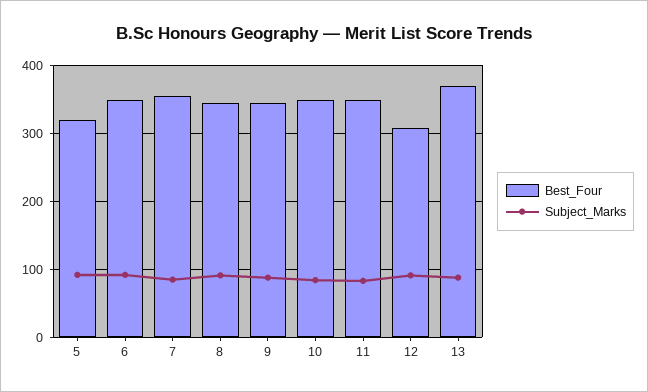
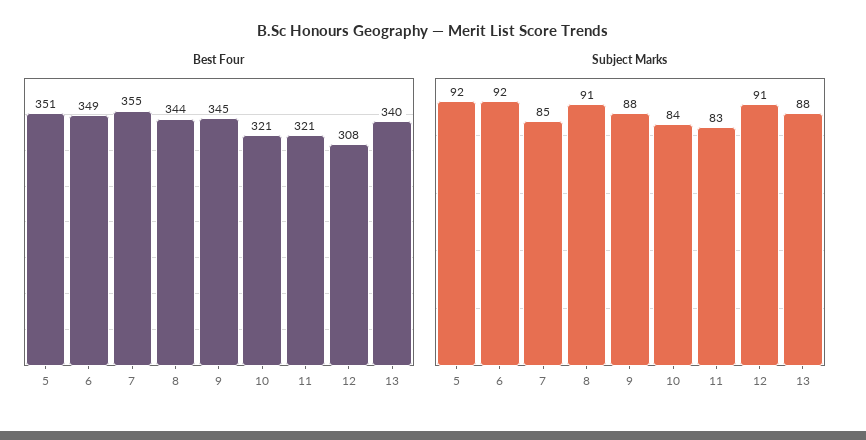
Best_Four, 5: 320 -> 351
Best_Four, 10: 350 -> 321
Best_Four, 11: 350 -> 321
Best_Four, 13: 370 -> 340

